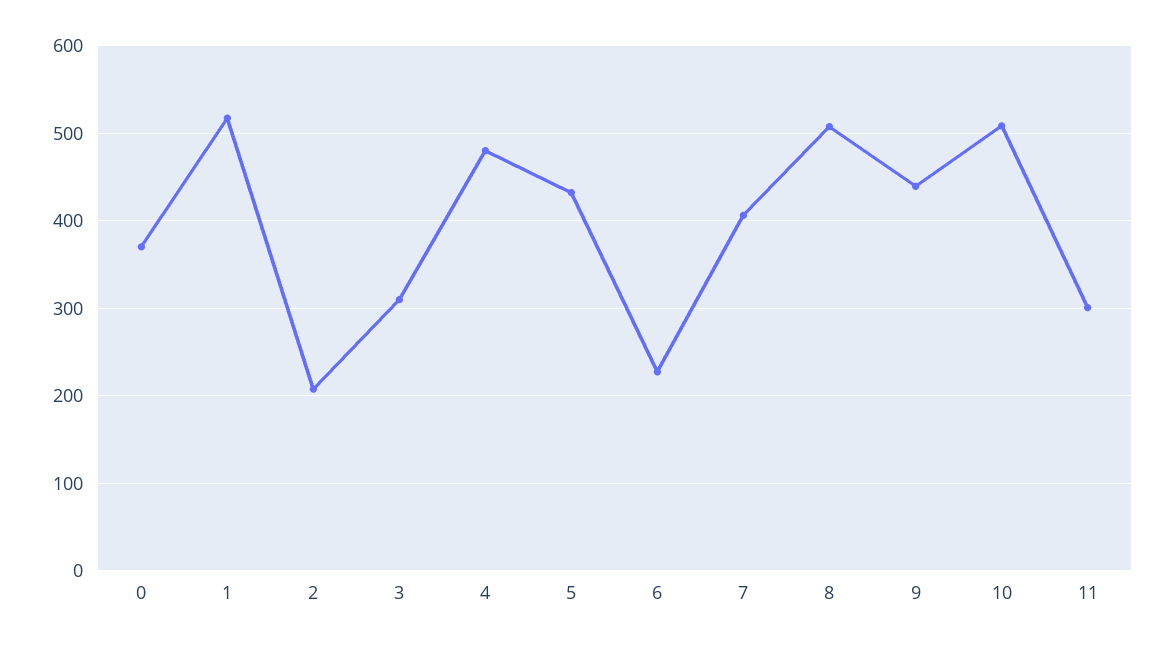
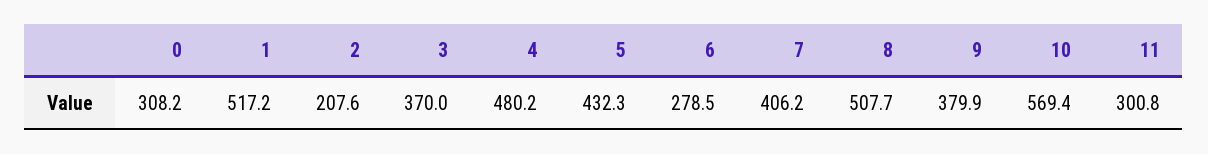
0: 370 -> 308.2
3: 310 -> 370
6: 230 -> 278.5
9: 440 -> 379.9
10: 510 -> 569.4

